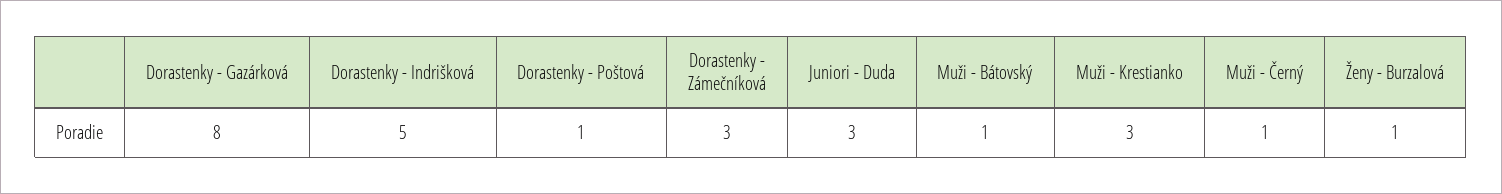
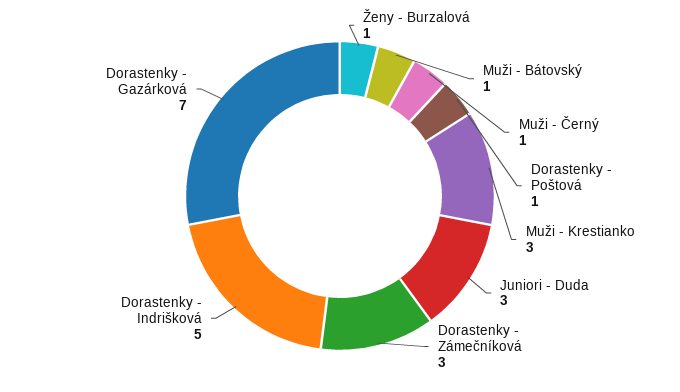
Dorastenky - Gazárková: 8 -> 7

